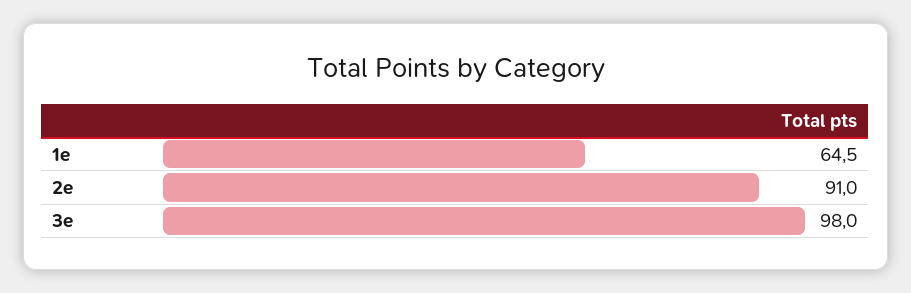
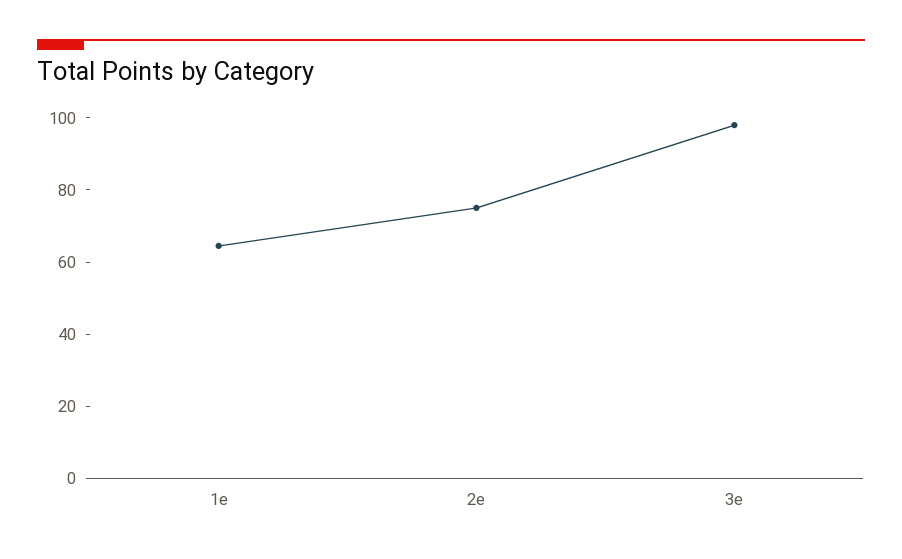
2e: 91 -> 75

